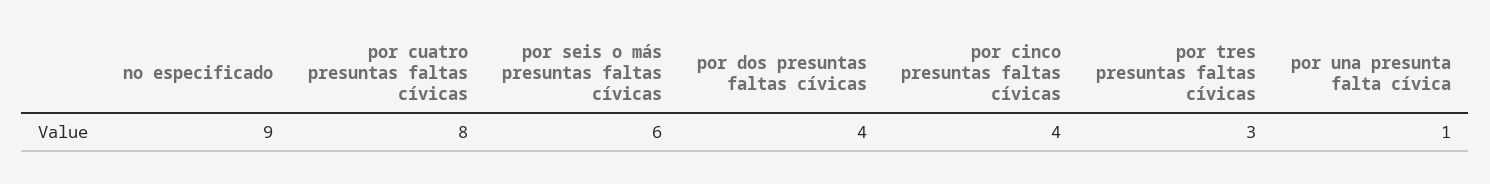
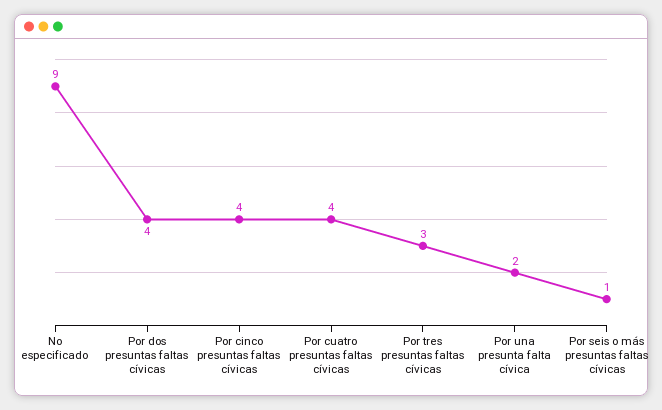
por cuatro presuntas faltas cívicas: 8 -> 4
por seis o más presuntas faltas cívicas: 6 -> 1
por una presunta falta cívica: 1 -> 2

